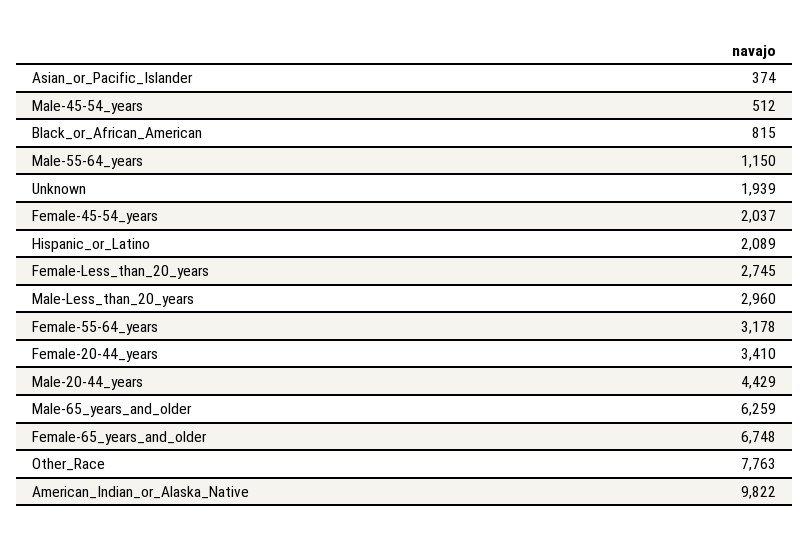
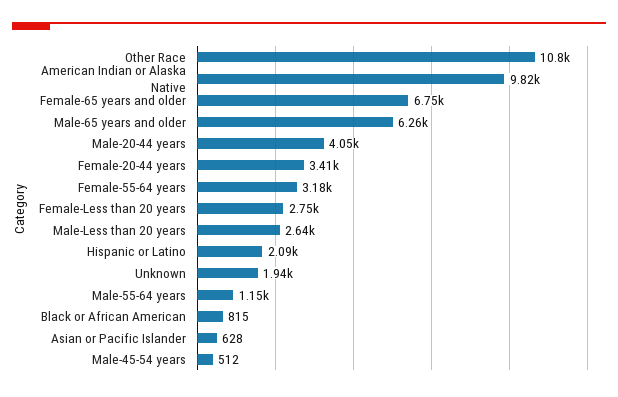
Asian_or_Pacific_Islander: 374 -> 628
Female-45-54_years: 2037 -> none
Male-Less_than_20_years: 2960 -> 2640
Male-20-44_years: 4429 -> 4050
Other_Race: 7763 -> 10800

